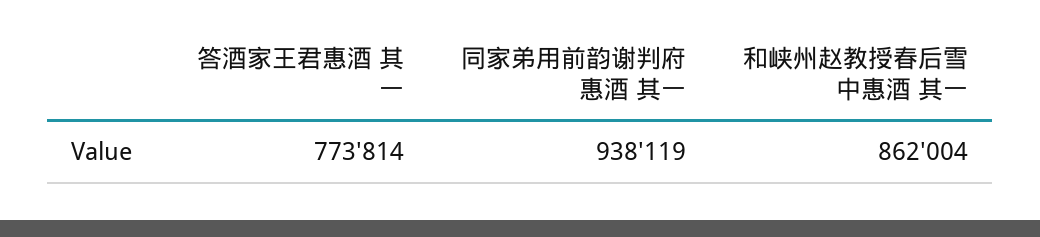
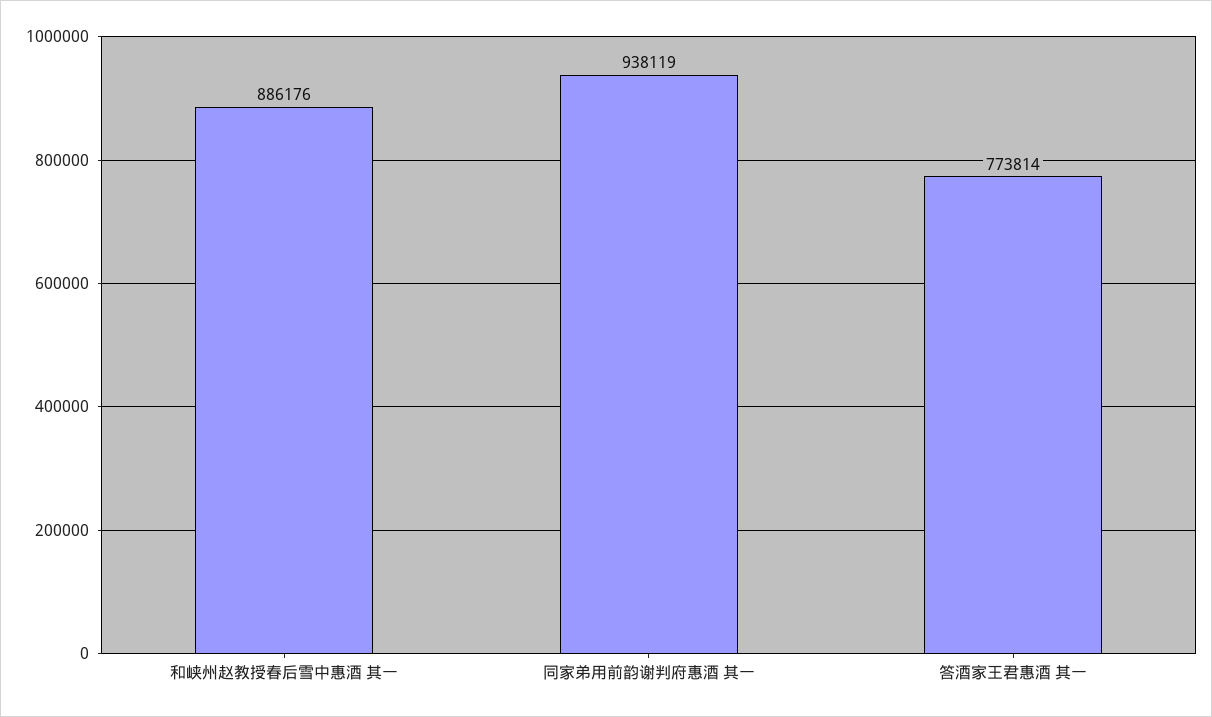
和峡州赵教授春后雪中惠酒 其一: 862004 -> 886176

